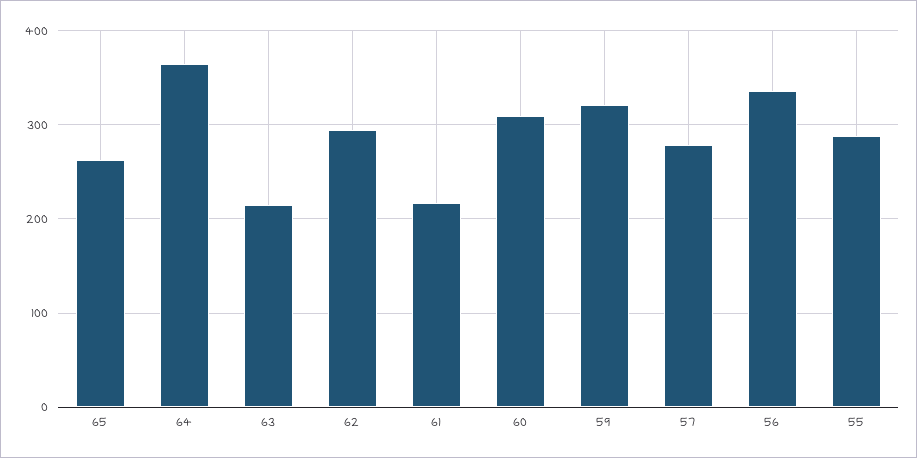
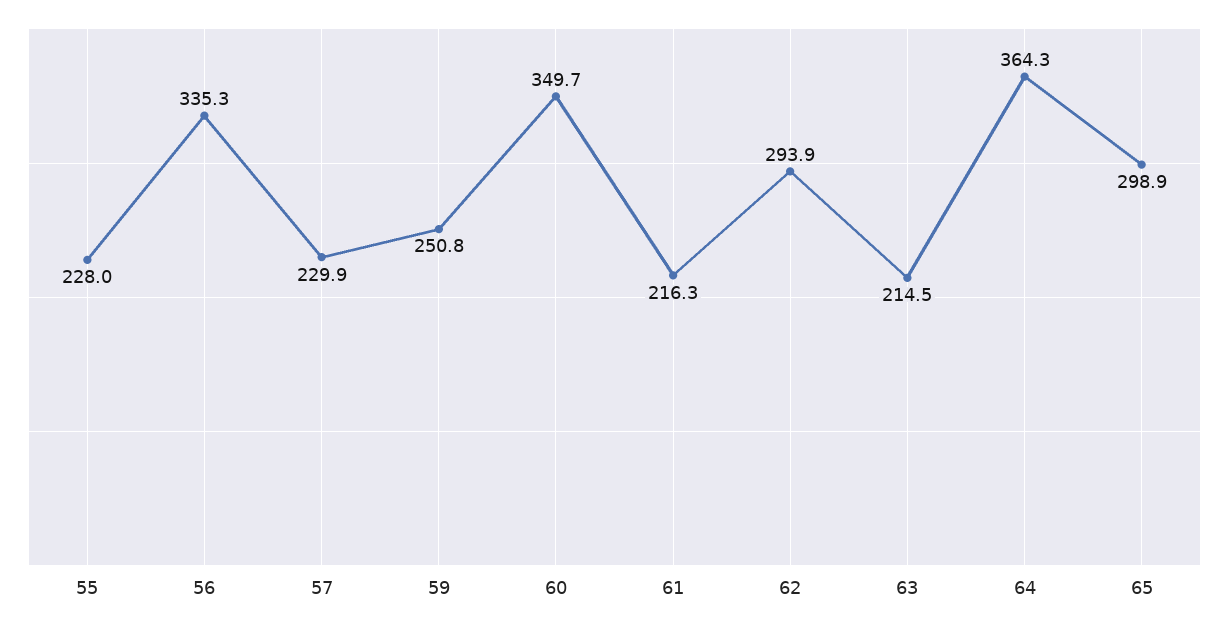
65: 260 -> 298.9
60: 310 -> 349.7
59: 320 -> 250.8
57: 280 -> 229.9
55: 290 -> 228

